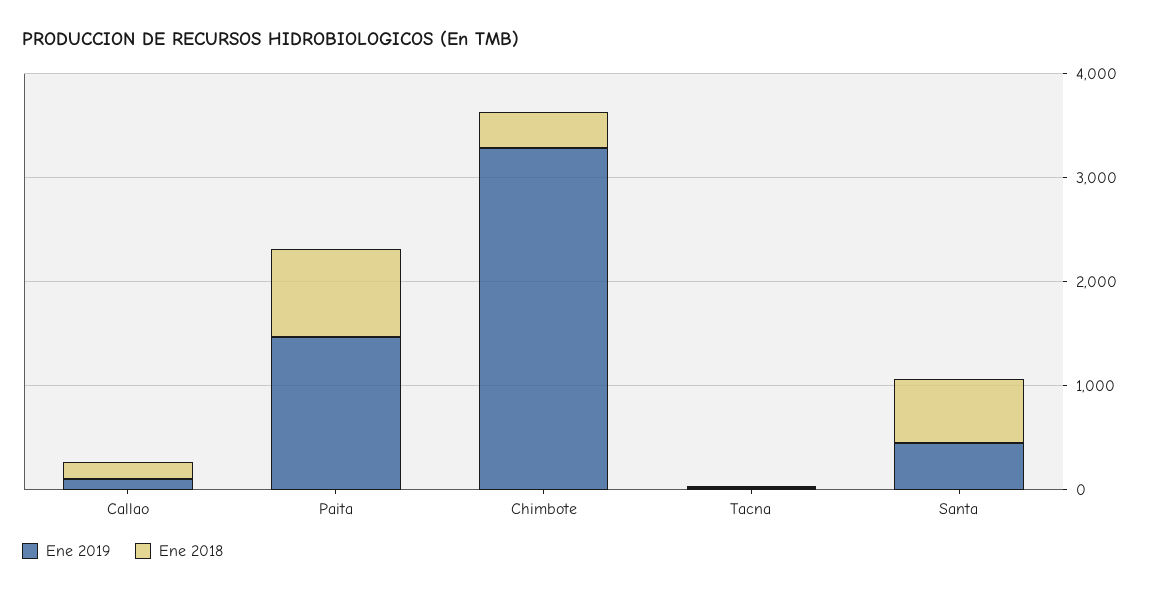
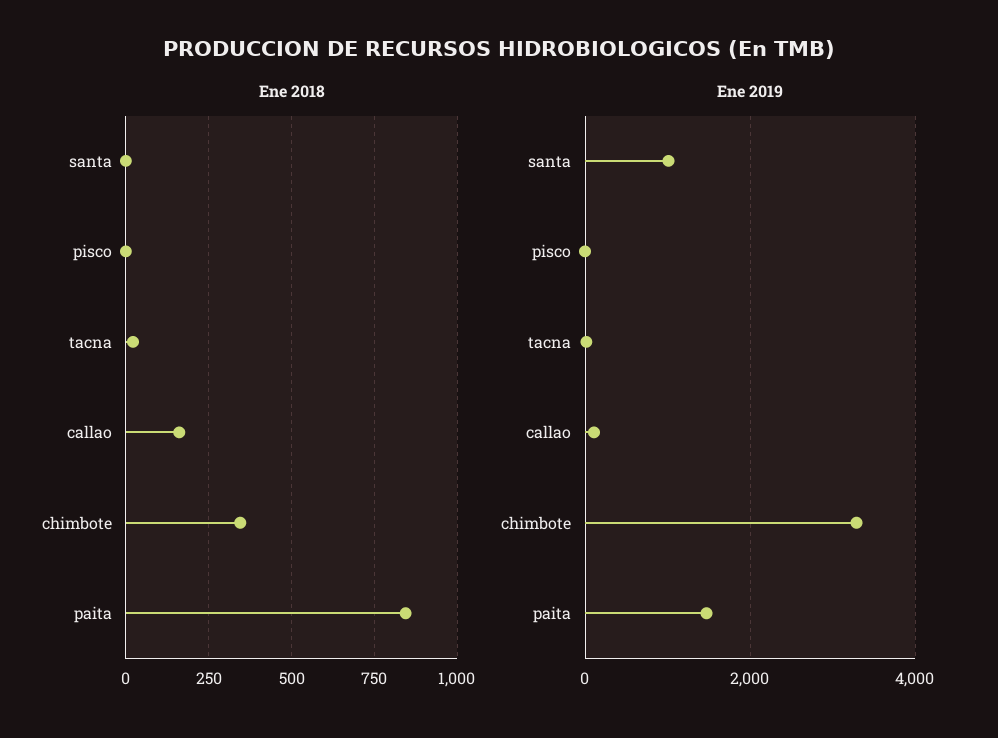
Ene 2019, Santa: 400 -> 1000
Ene 2018, Santa: 600 -> 0
Ene 2018, pisco: none -> 0
Ene 2019, pisco: none -> 0

